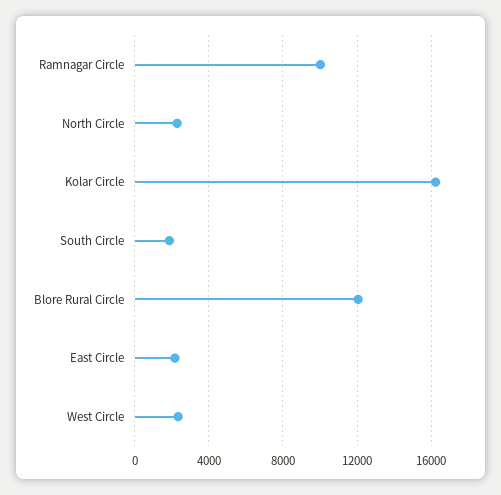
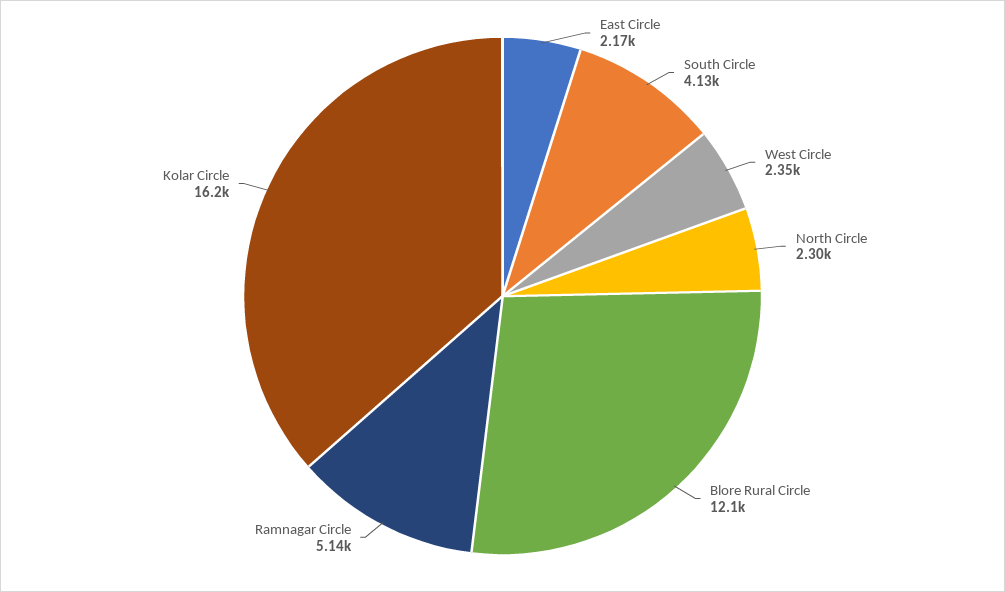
Ramnagar Circle: 10000 -> 5140
South Circle: 2000 -> 4130

